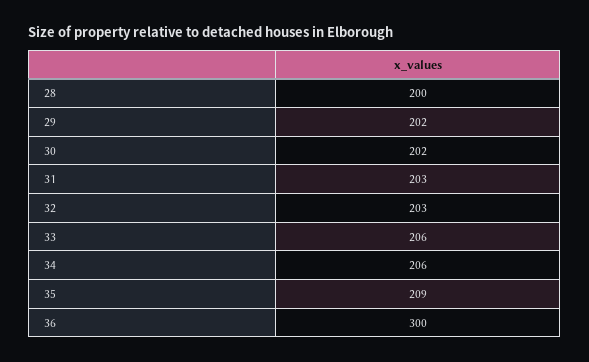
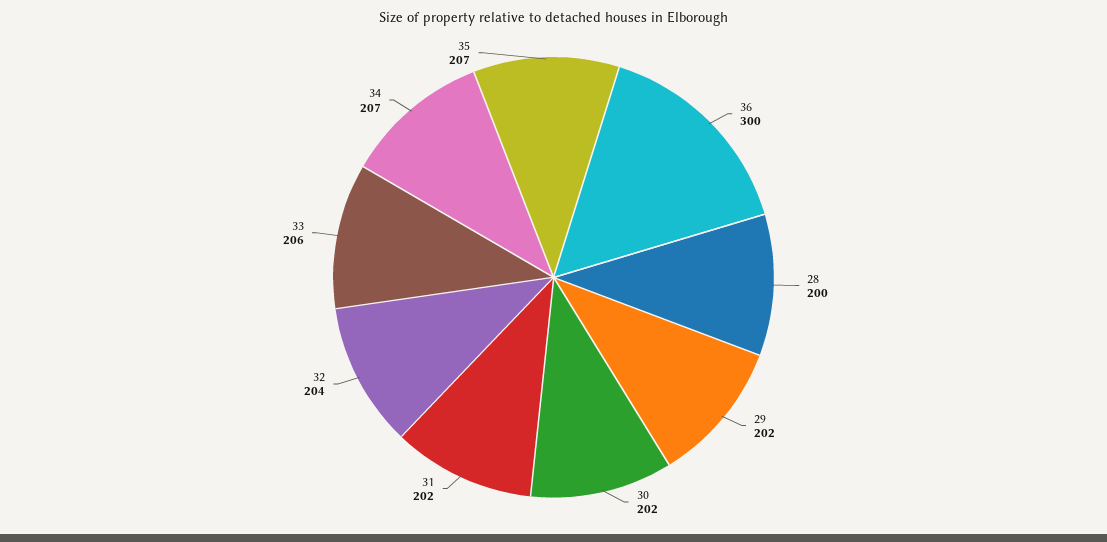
31: 203 -> 202
32: 203 -> 204
34: 206 -> 207
35: 209 -> 207

